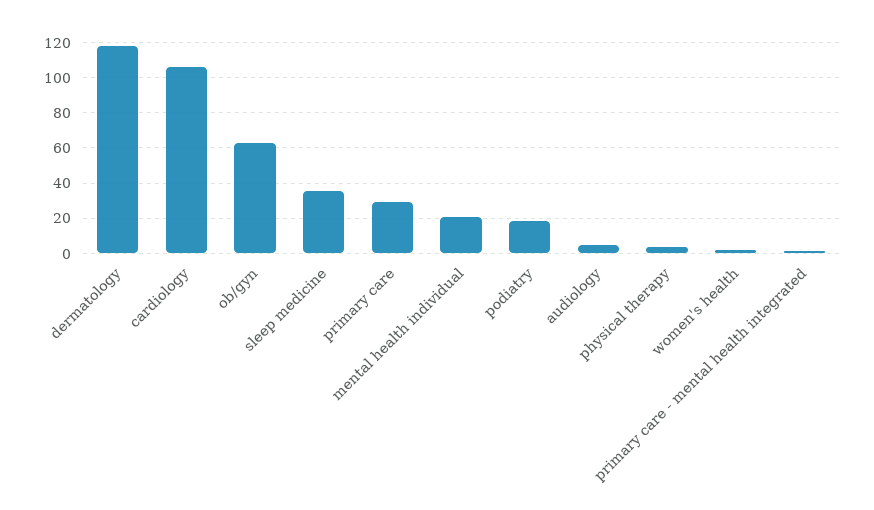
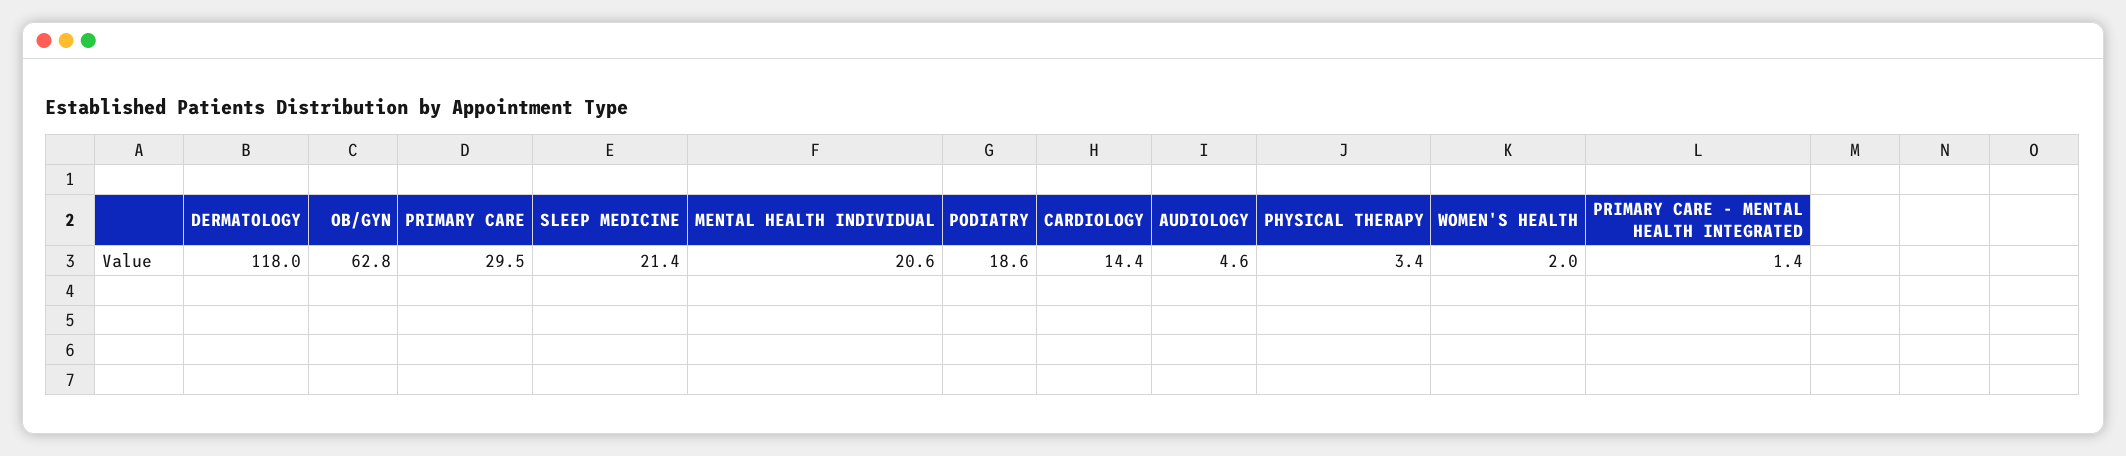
cardiology: 105 -> 14.4
sleep medicine: 35 -> 21.4

